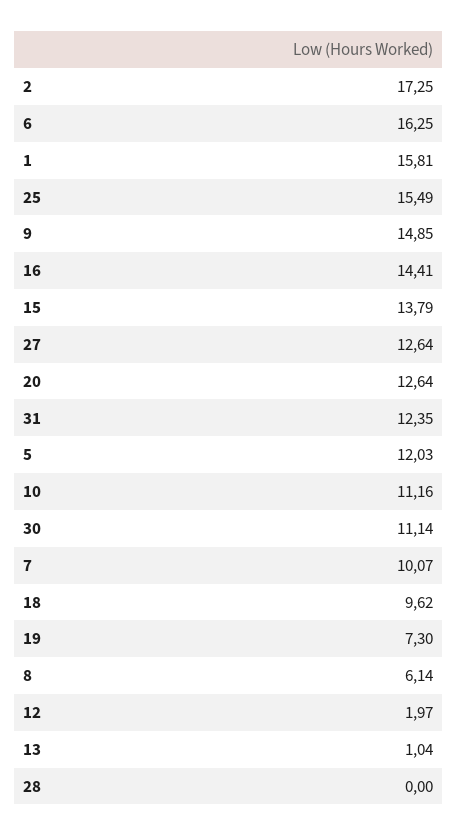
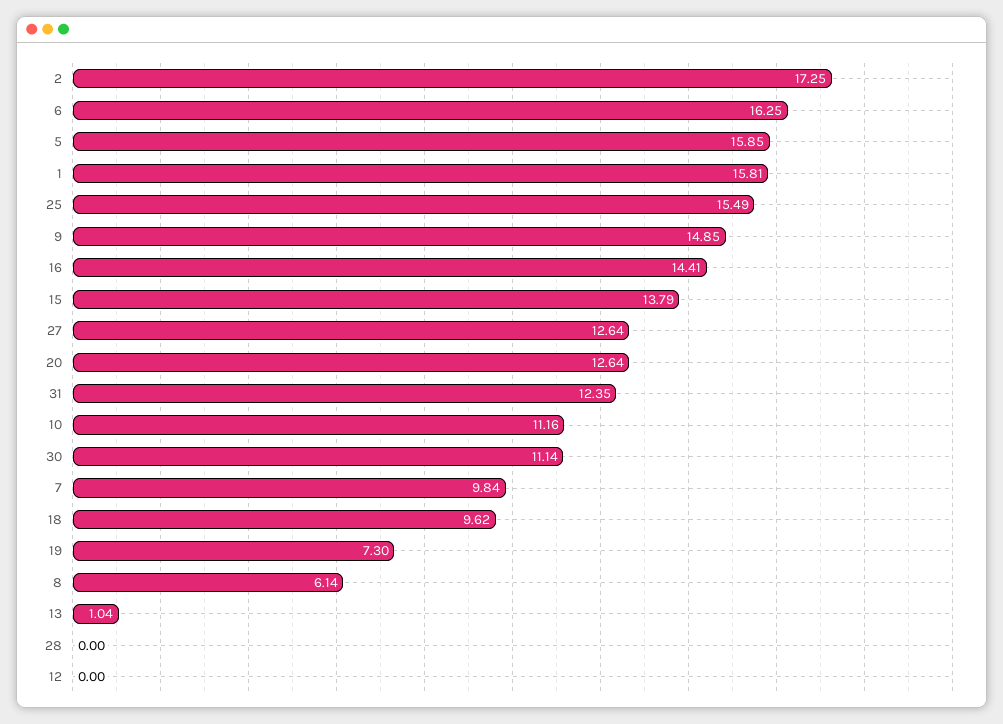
5: 12.03 -> 15.85
7: 10.07 -> 9.84
12: 1.97 -> 0

